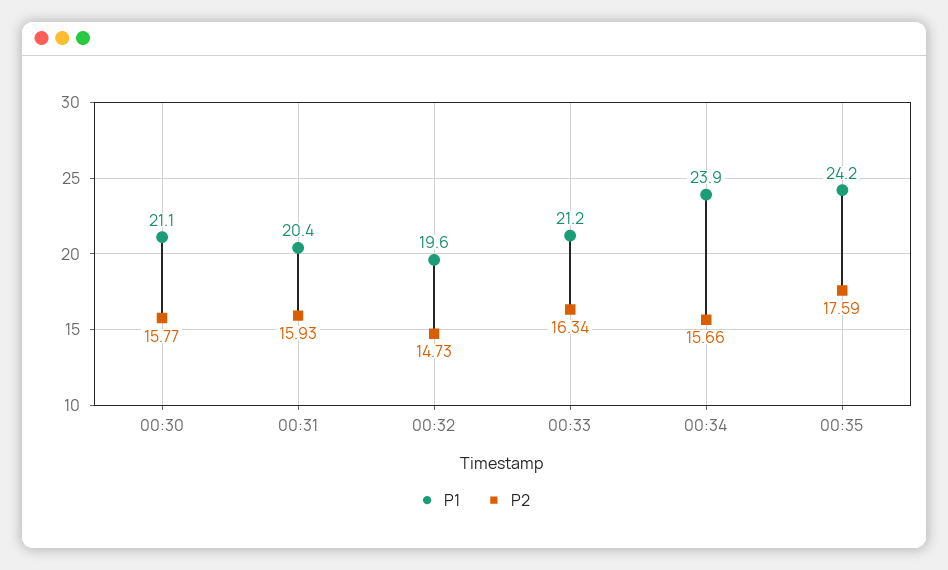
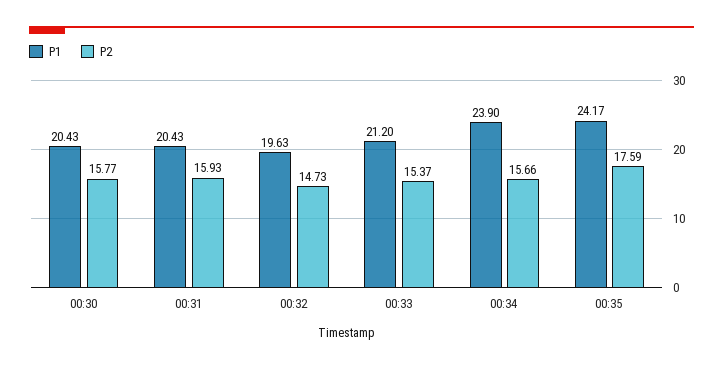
P1, 00:30: 21.1 -> 20.43
P2, 00:33: 16.34 -> 15.37

